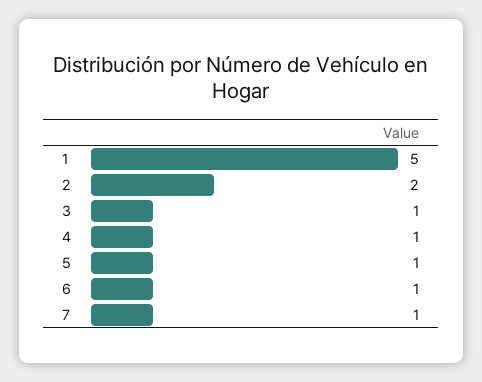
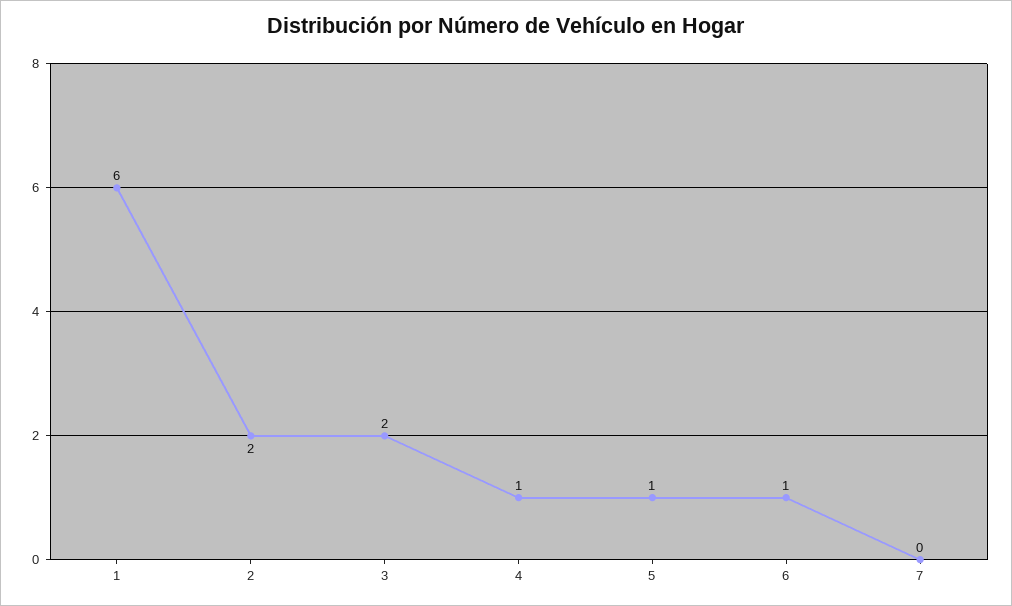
1: 5 -> 6
3: 1 -> 2
7: 1 -> 0

